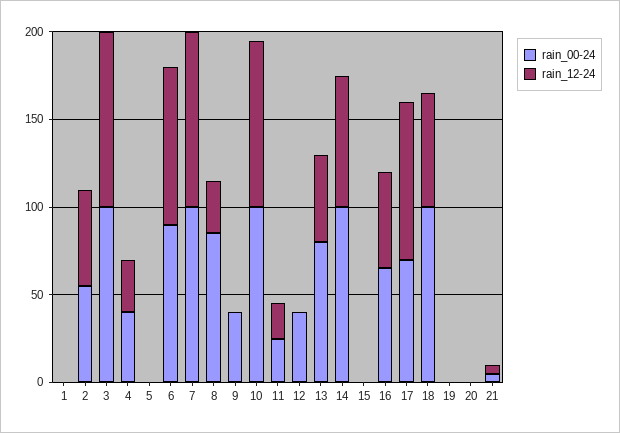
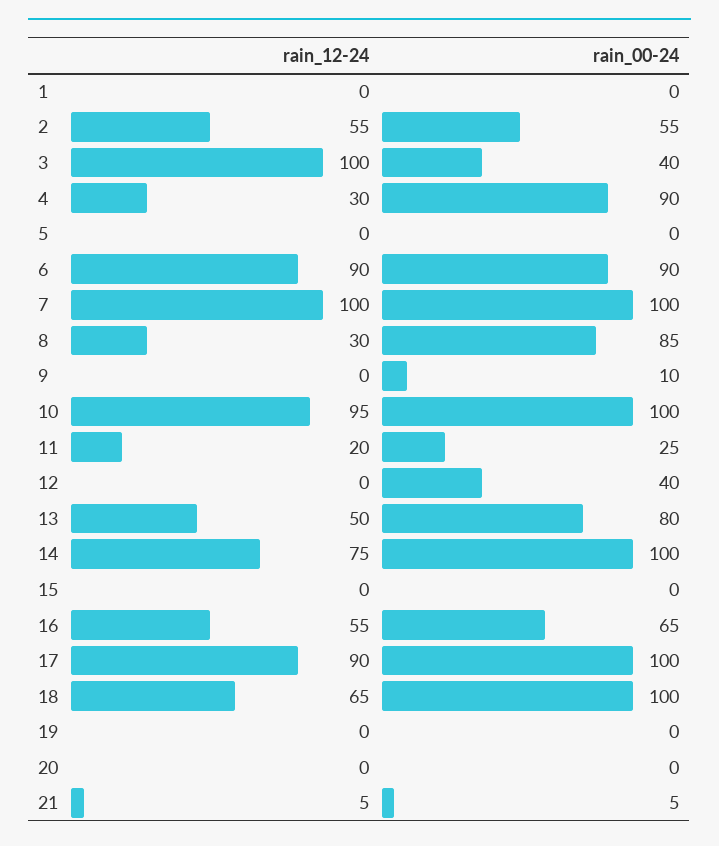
rain_00-24, 3: 100 -> 40
rain_00-24, 4: 40 -> 90
rain_00-24, 9: 40 -> 10
rain_00-24, 17: 70 -> 100

